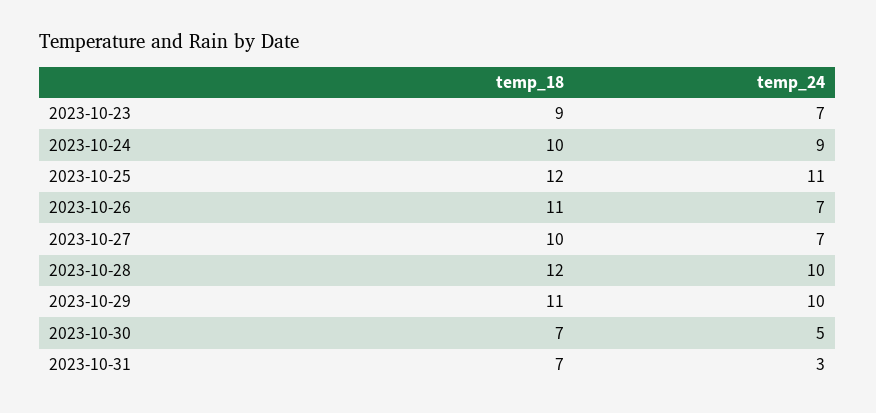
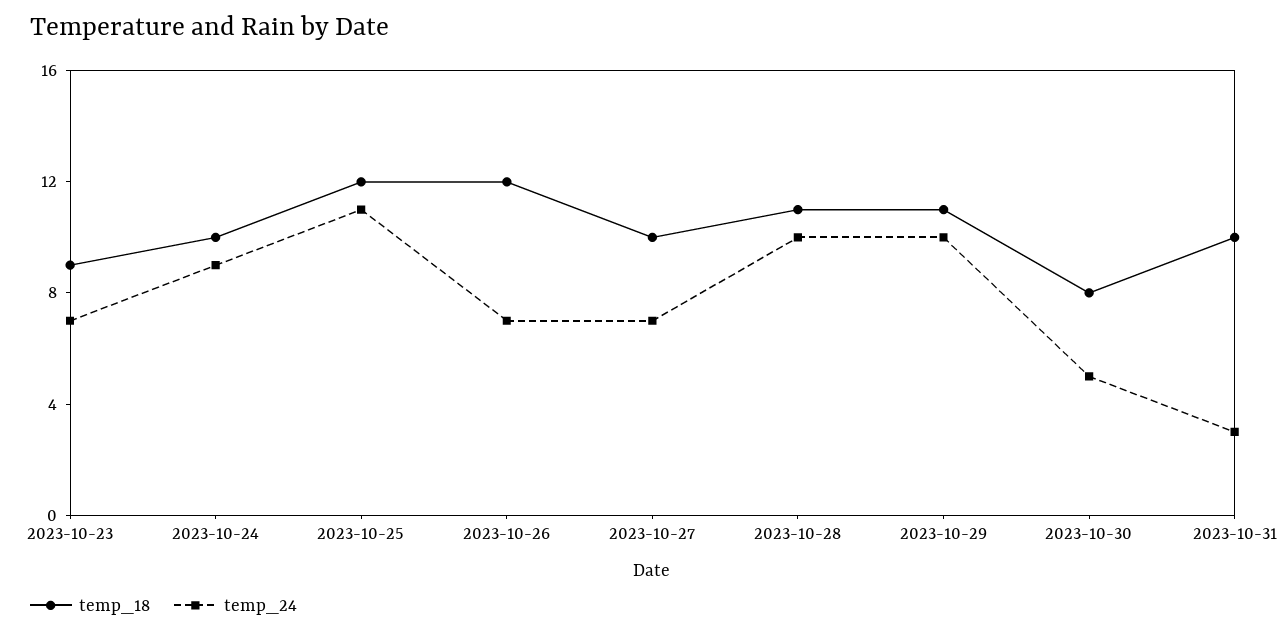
temp_18, 2023-10-26: 11 -> 12
temp_18, 2023-10-28: 12 -> 11
temp_18, 2023-10-30: 7 -> 8
temp_18, 2023-10-31: 7 -> 10

